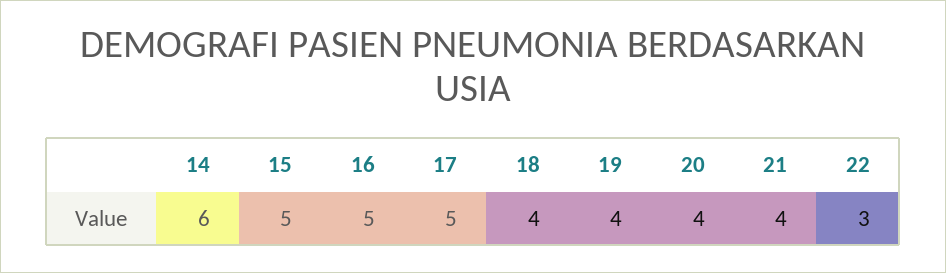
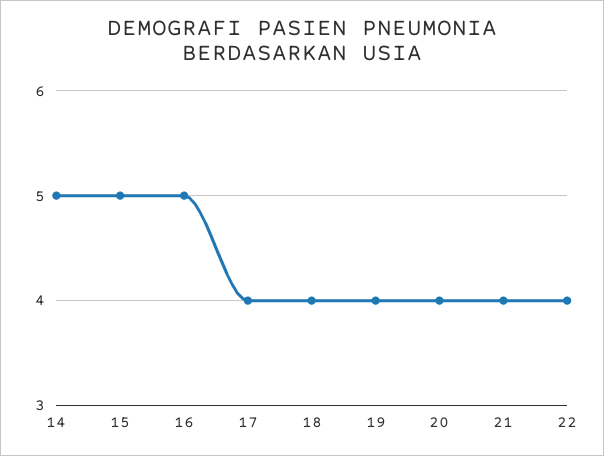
14: 6 -> 5
17: 5 -> 4
22: 3 -> 4

